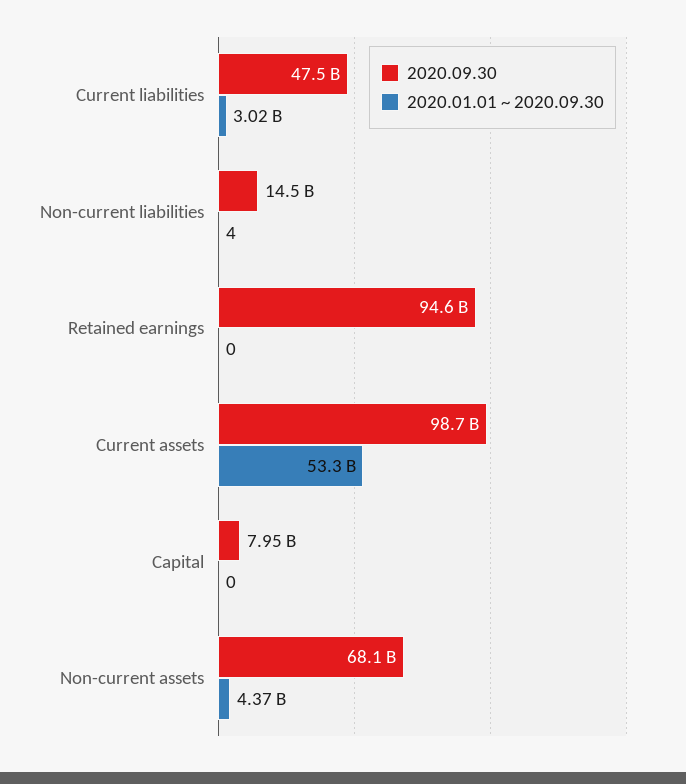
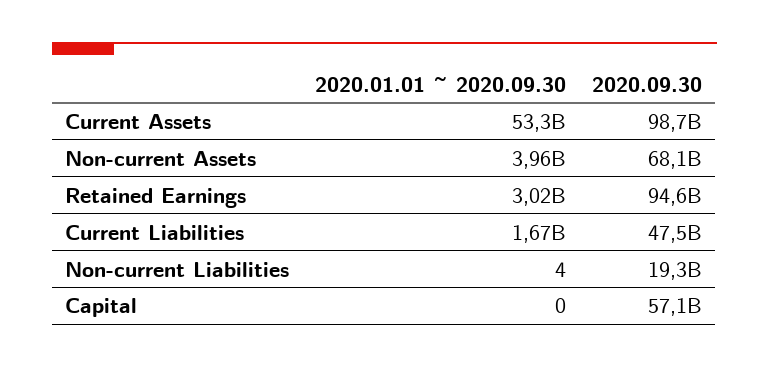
2020.01.01 ~ 2020.09.30, Current liabilities: 3020000000 -> 1670000000
2020.09.30, Non-current liabilities: 14500000000 -> 19300000000
2020.01.01 ~ 2020.09.30, Retained earnings: 0 -> 3020000000
2020.09.30, Capital: 7950000000 -> 57100000000
2020.01.01 ~ 2020.09.30, Non-current assets: 4370000000 -> 3960000000

